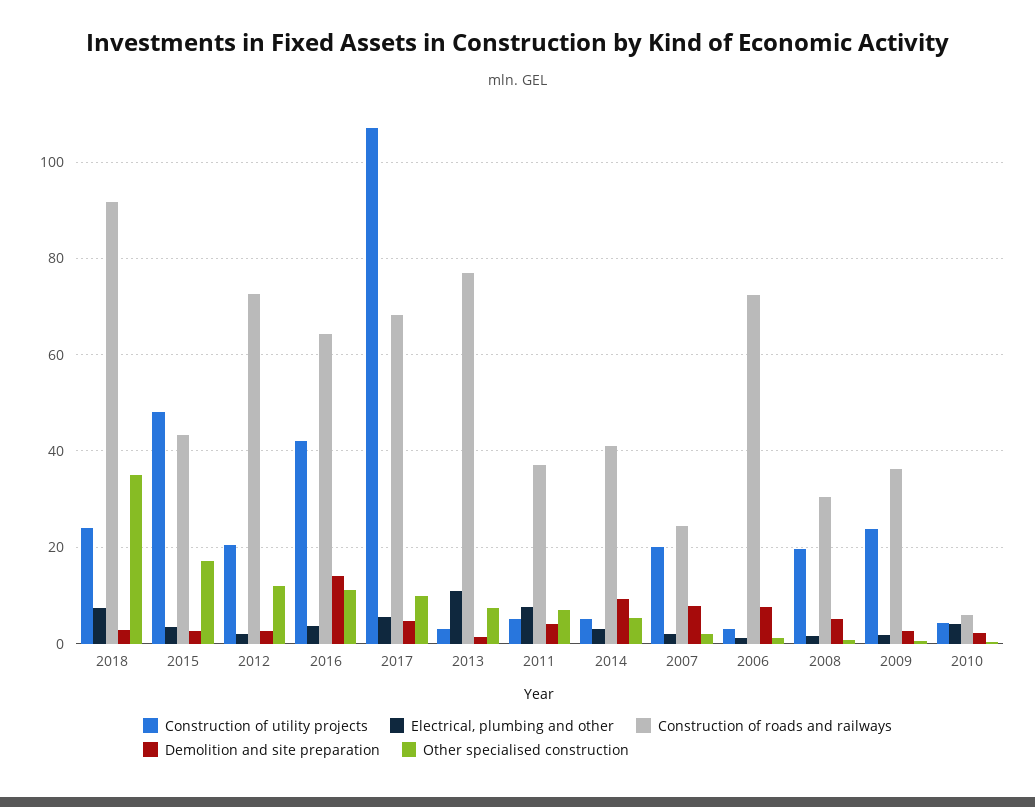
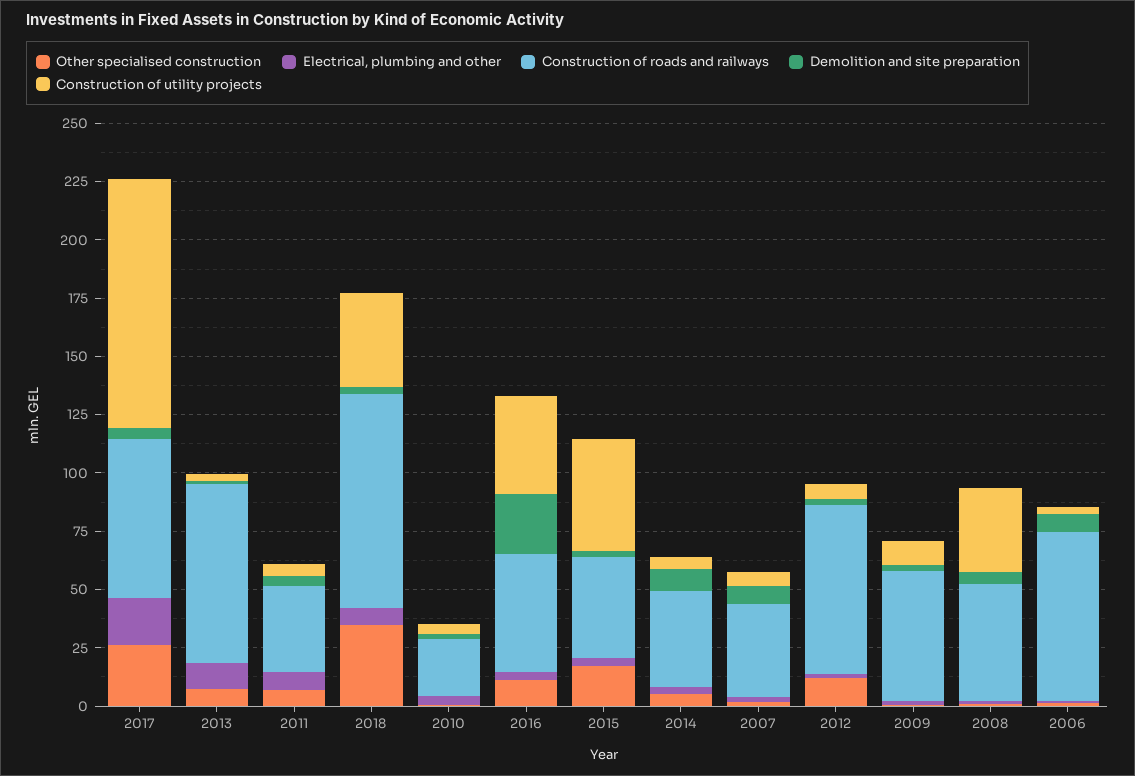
Construction of utility projects, 2018: 24 -> 40
Construction of utility projects, 2012: 20 -> 5
Construction of roads and railways, 2016: 64 -> 50
Demolition and site preparation, 2016: 14 -> 25
Electrical, plumbing and other, 2017: 6 -> 20
Other specialised construction, 2017: 10 -> 25
Construction of utility projects, 2007: 20 -> 5
Construction of roads and railways, 2007: 24 -> 40
Construction of utility projects, 2008: 20 -> 35
Construction of roads and railways, 2008: 30 -> 50
Construction of utility projects, 2009: 24 -> 10
Construction of roads and railways, 2009: 36 -> 55
Construction of roads and railways, 2010: 6 -> 25

